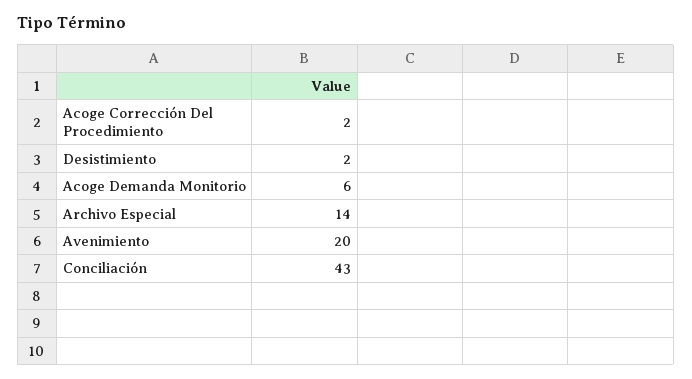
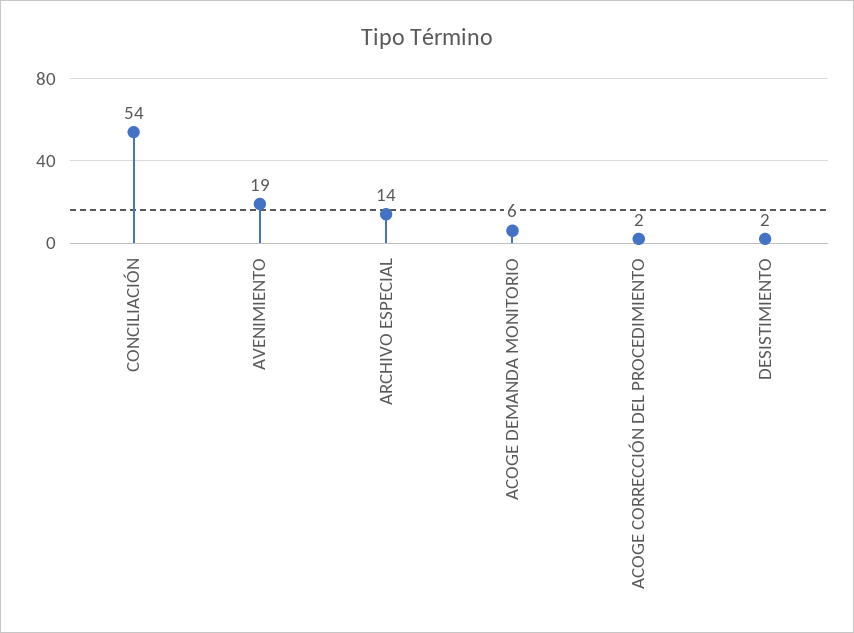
Avenimiento: 20 -> 19
Conciliación: 43 -> 54

